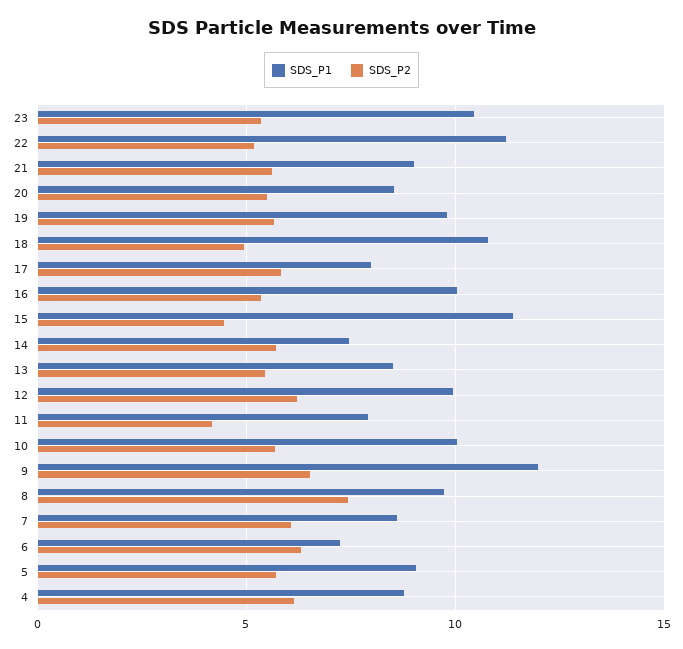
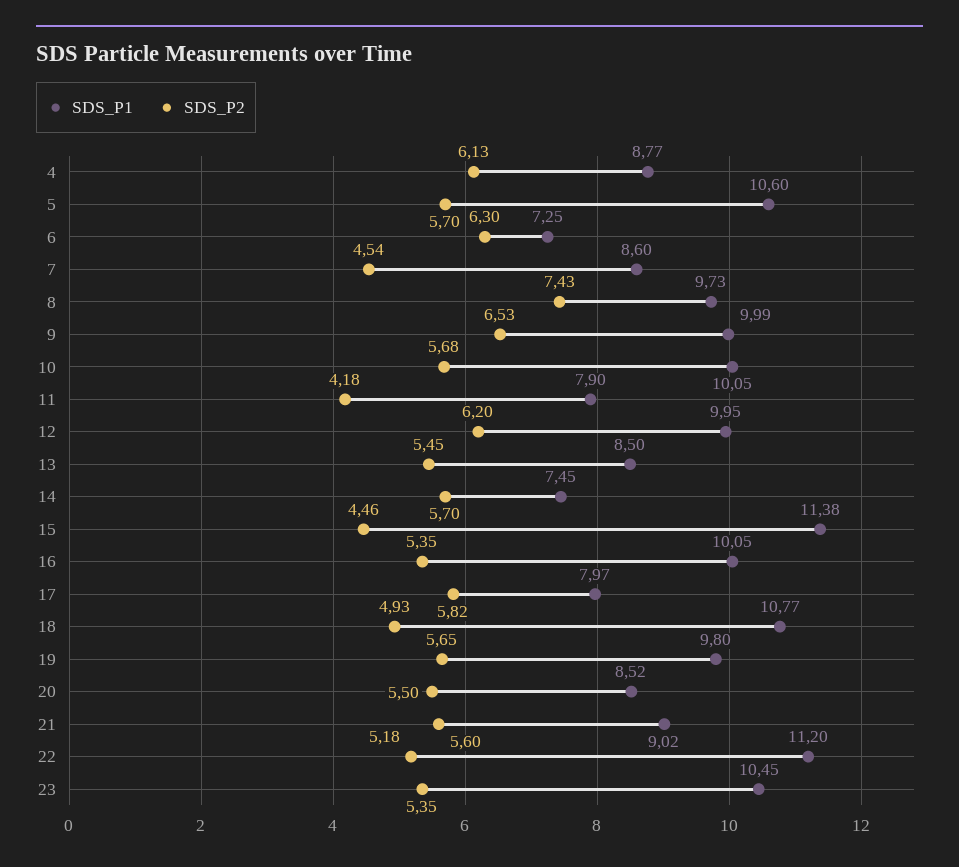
SDS_P1, 9: 12 -> 9.99
SDS_P2, 7: 6 -> 4.54
SDS_P1, 5: 9 -> 10.6

